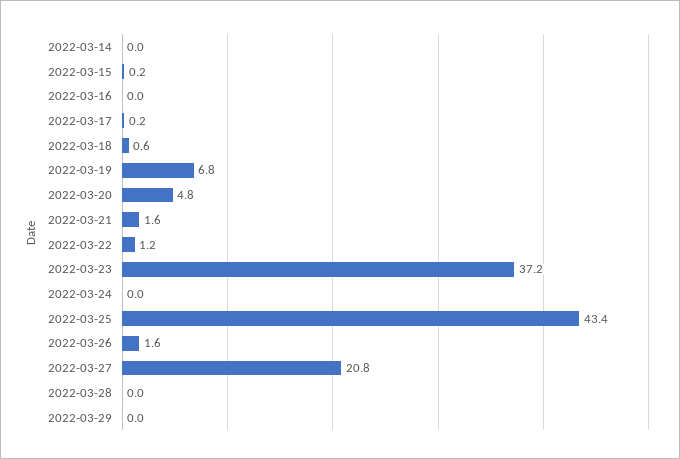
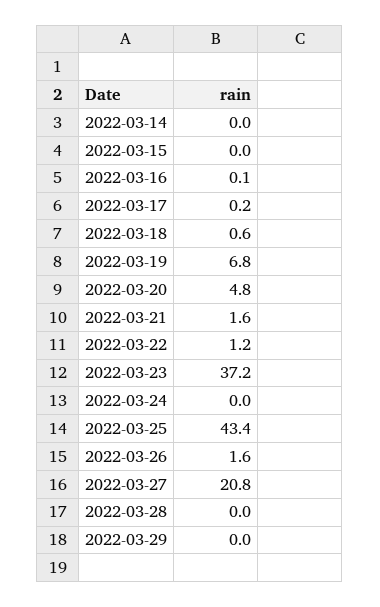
2022-03-15: 0.2 -> 0
2022-03-16: 0 -> 0.1

